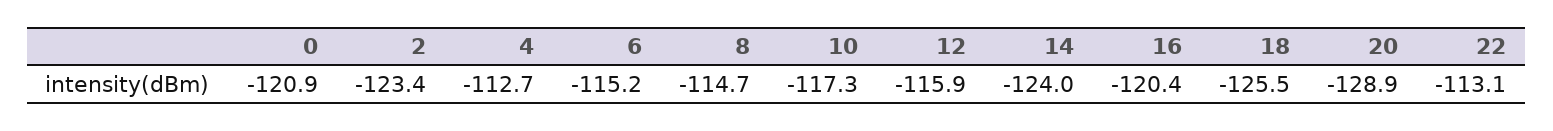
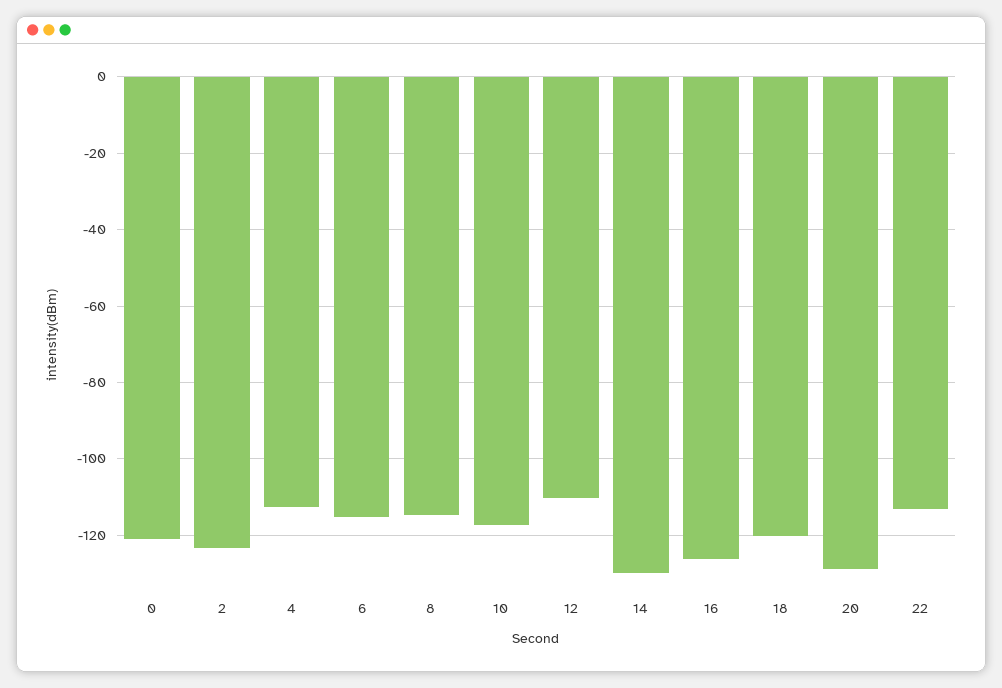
12: -115.9 -> -110
14: -124 -> -130
16: -120.4 -> -126
18: -125.5 -> -120

